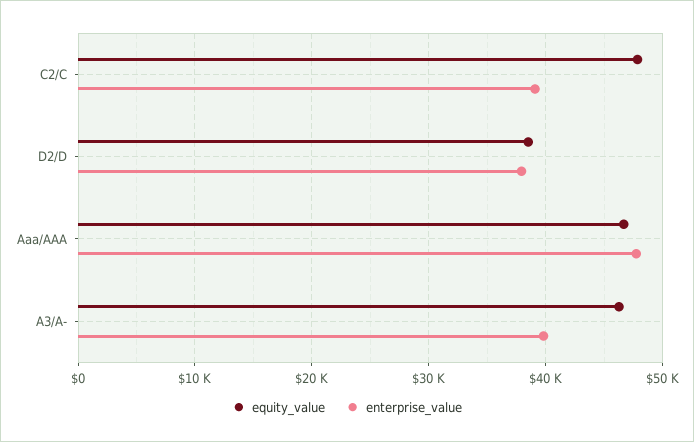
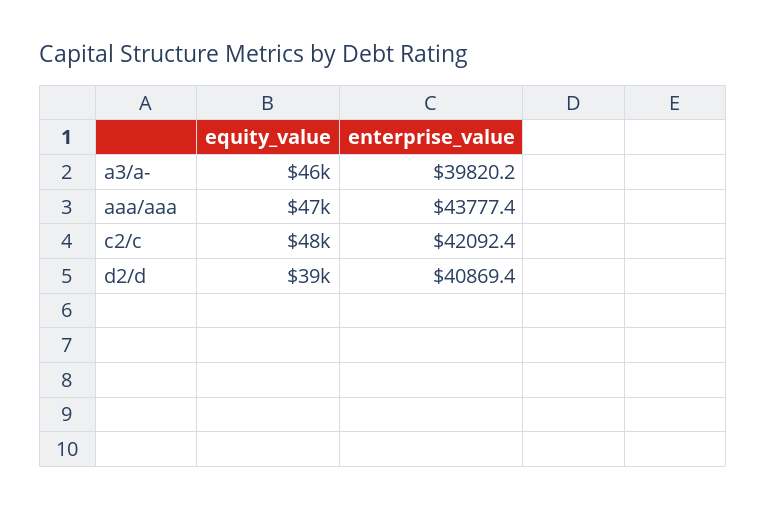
enterprise_value, C2/C: 39000 -> 42092.4
enterprise_value, D2/D: 38000 -> 40869.4
enterprise_value, Aaa/AAA: 48000 -> 43777.4

